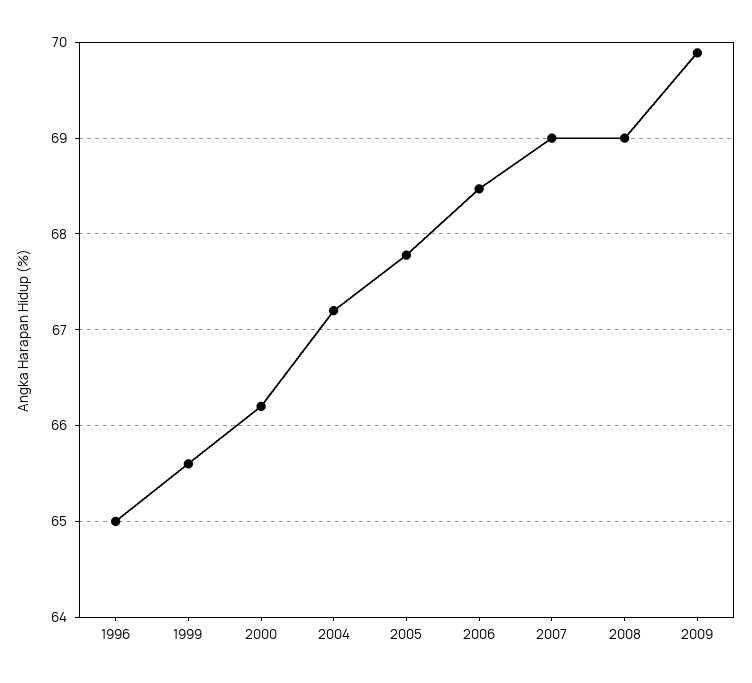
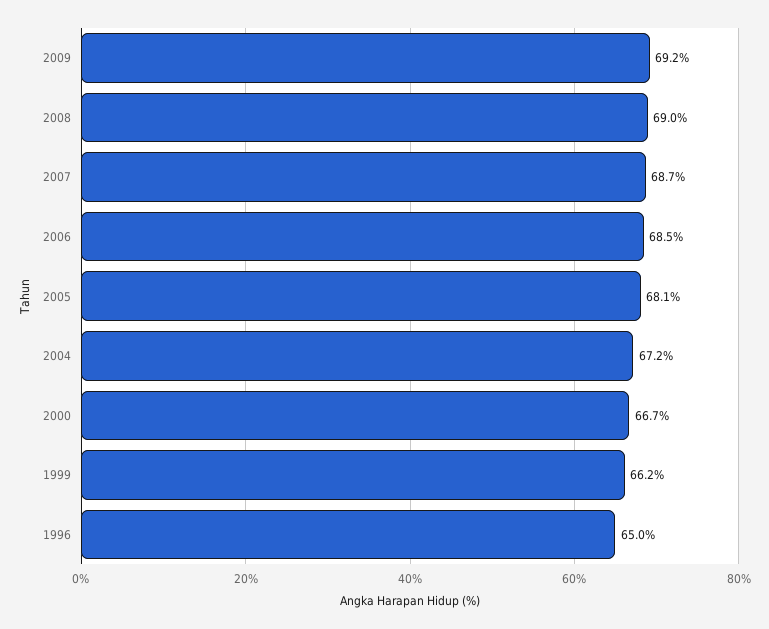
1999: 65.6 -> 66.2
2000: 66.2 -> 66.7
2005: 67.8 -> 68.1
2007: 69 -> 68.7
2009: 69.9 -> 69.2

